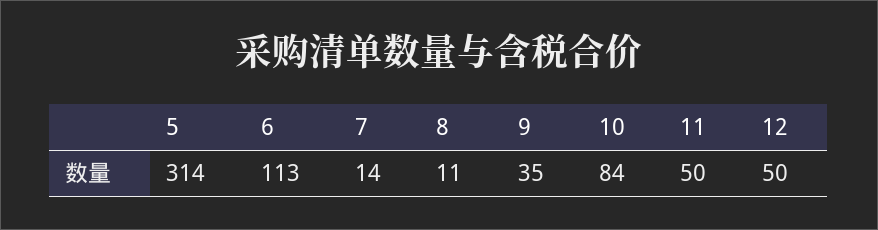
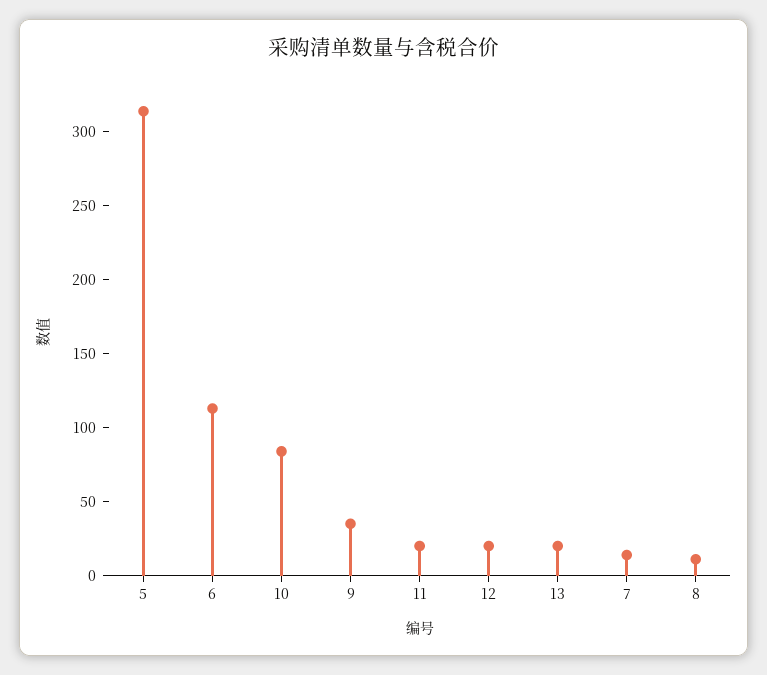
11: 50 -> 20
12: 50 -> 20
13: none -> 20

